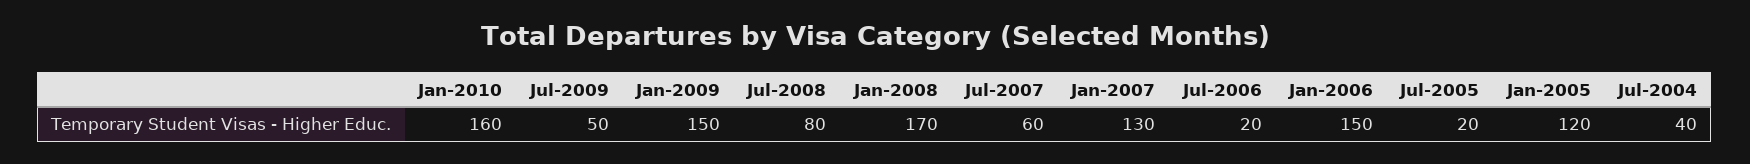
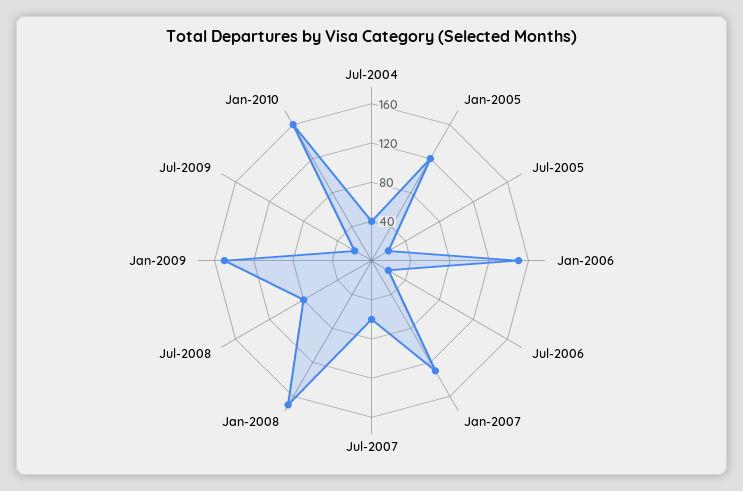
Jul-2009: 50 -> 20

